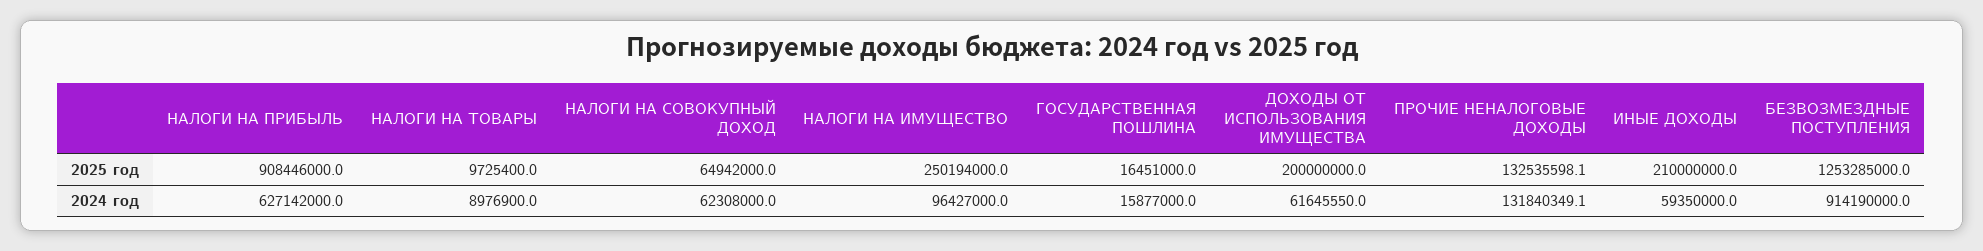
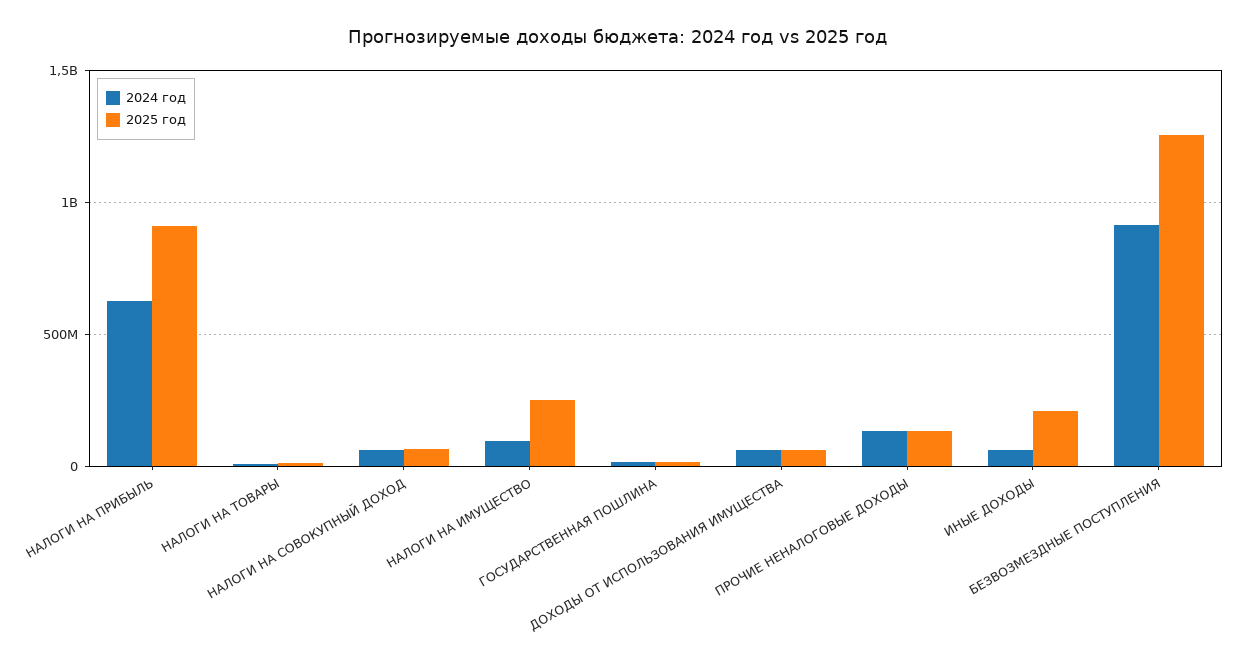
2025 год, ДОХОДЫ ОТ ИСПОЛЬЗОВАНИЯ ИМУЩЕСТВА: 200000000 -> 50000000

